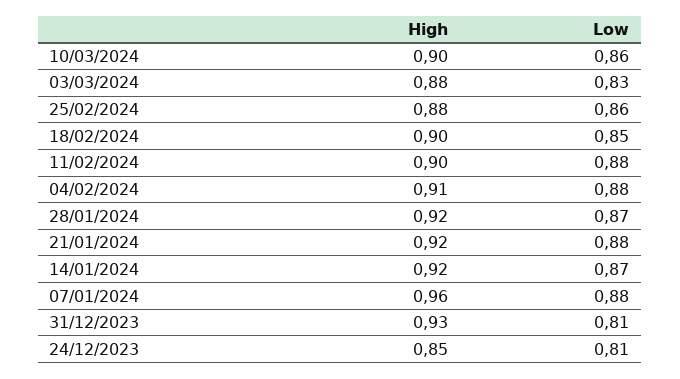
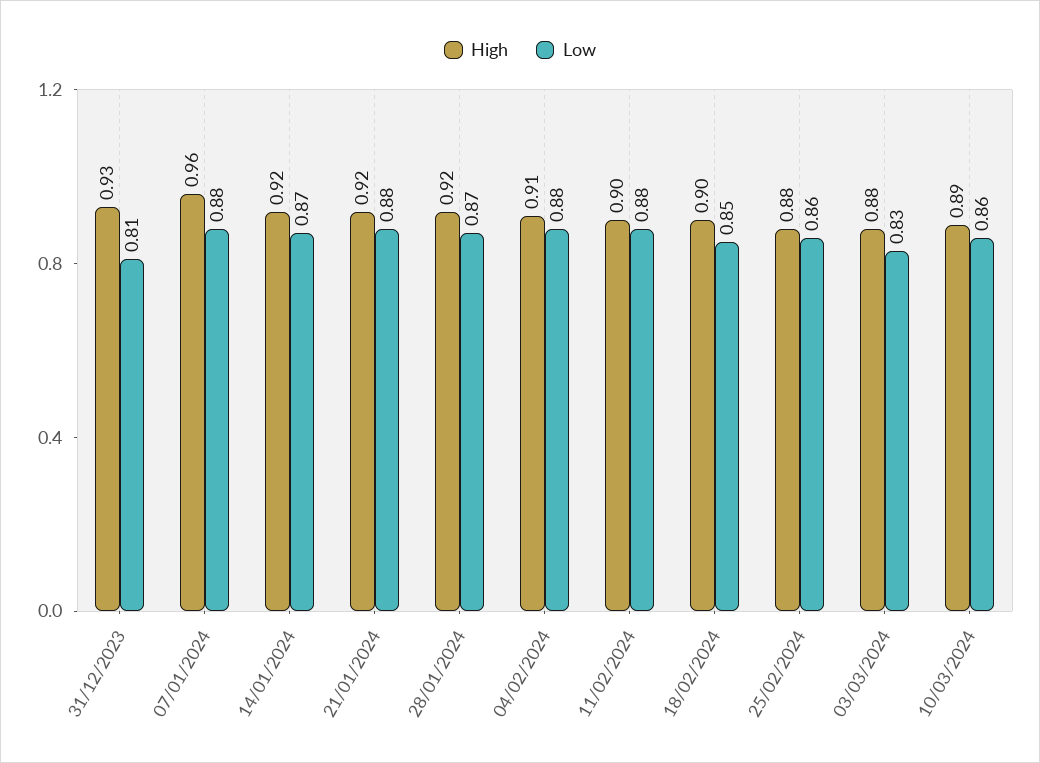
High, 10/03/2024: 0.9 -> 0.89
High, 24/12/2023: 0.85 -> none
Low, 24/12/2023: 0.81 -> none

